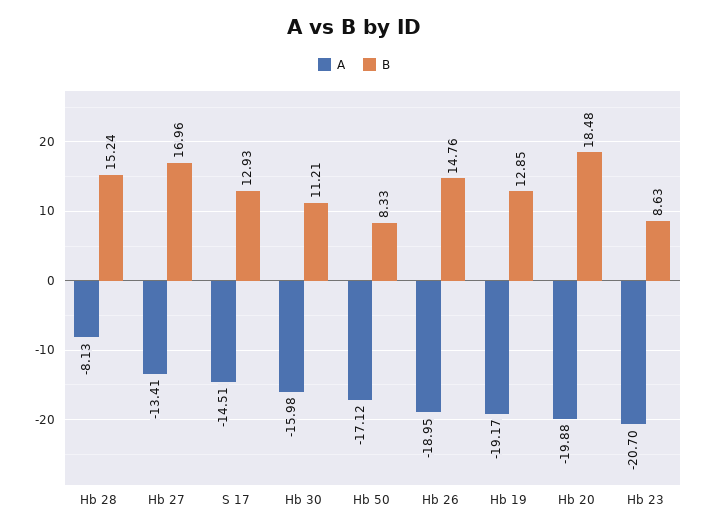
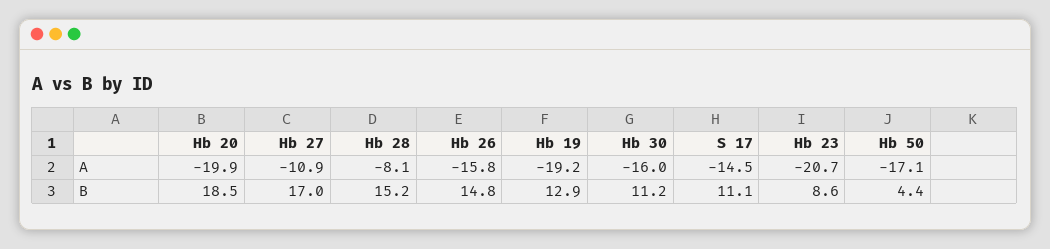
A, Hb 27: -13.41 -> -10.9
B, S 17: 12.93 -> 11.1
B, Hb 50: 8.33 -> 4.4
A, Hb 26: -18.95 -> -15.8

